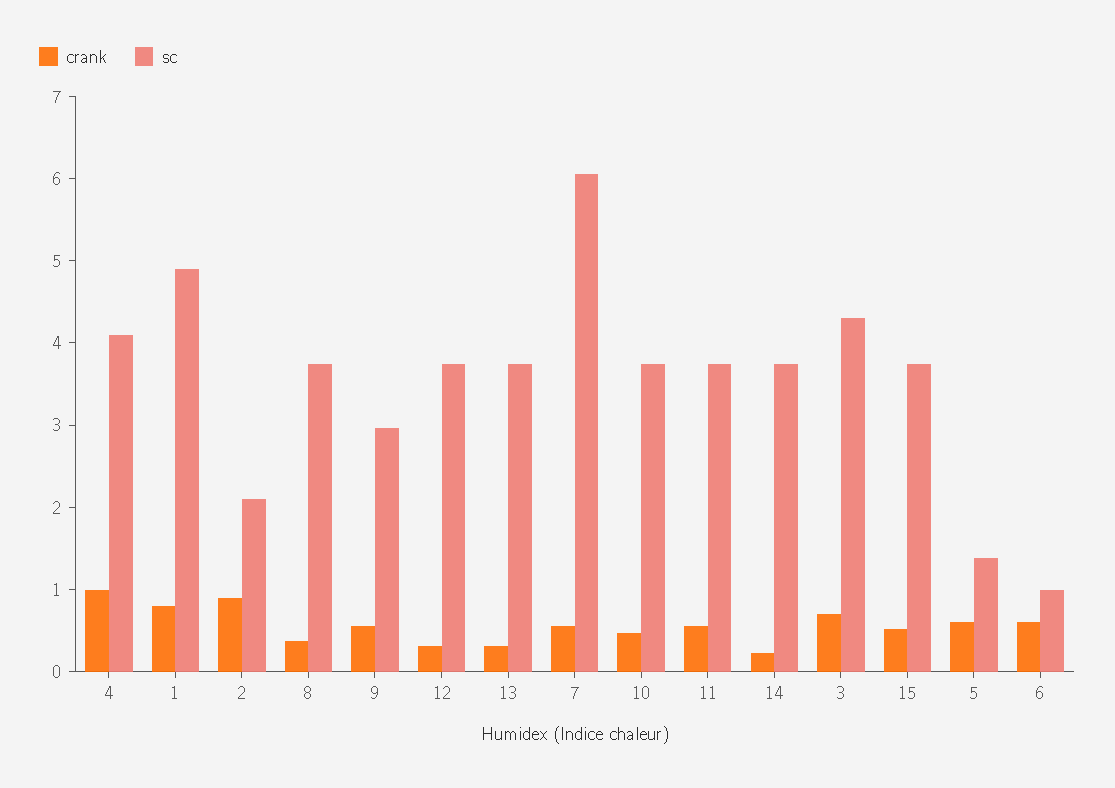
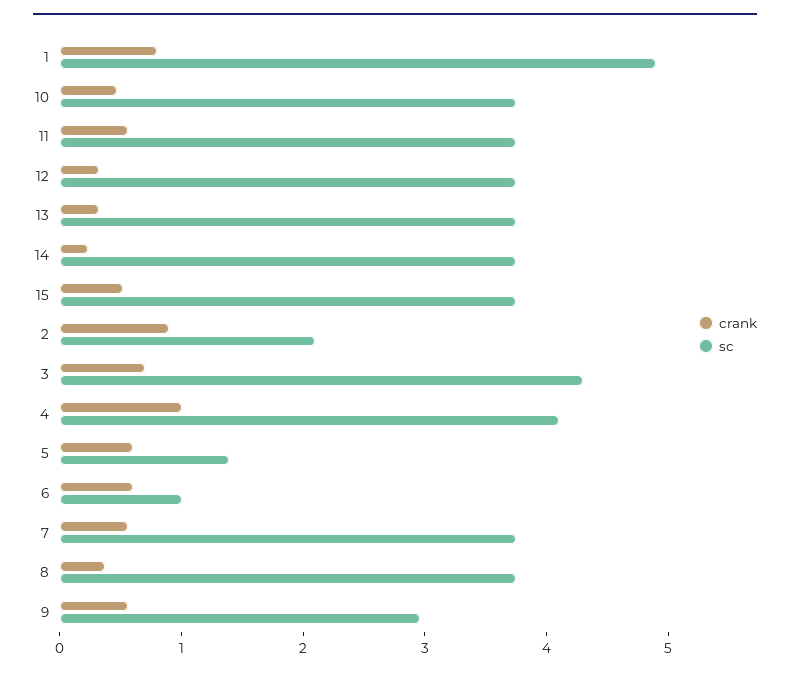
sc, 7: 6 -> 3.8

